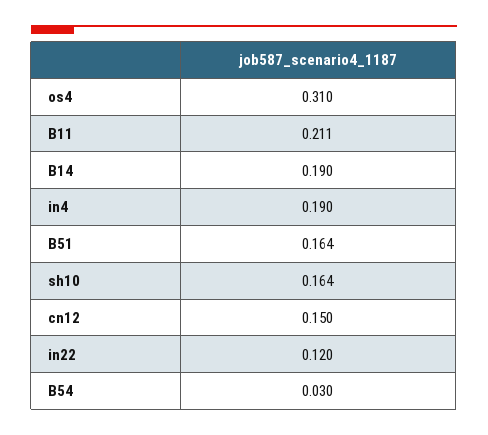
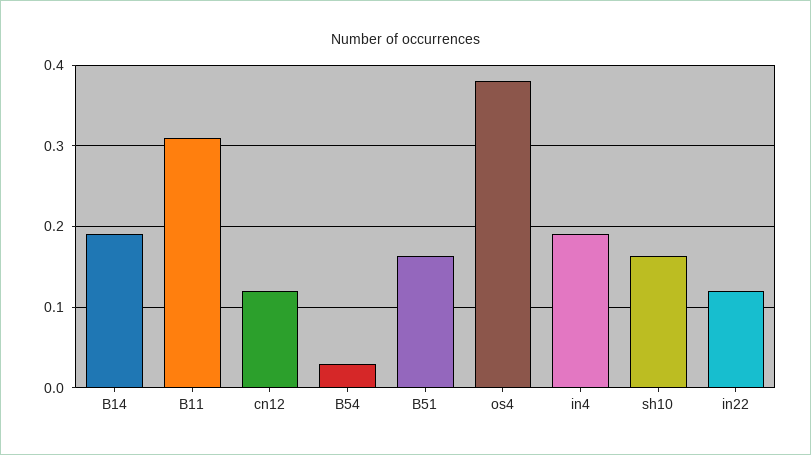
os4: 0.31 -> 0.38
B11: 0.211 -> 0.31
cn12: 0.15 -> 0.12

